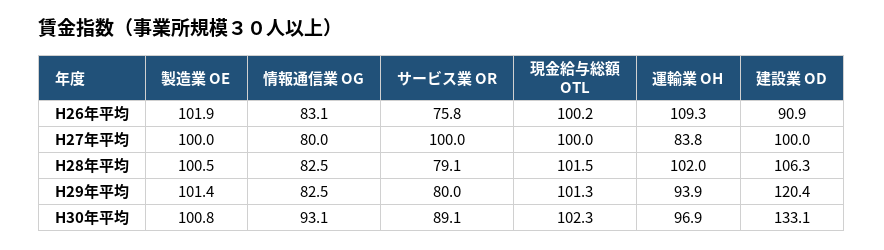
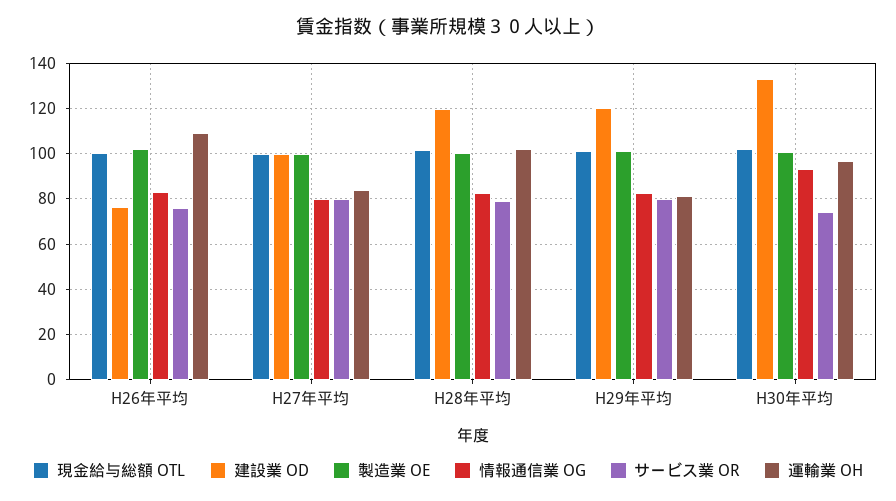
建設業 OD, H26年平均: 90.9 -> 75
サービス業 OR, H27年平均: 100 -> 80
建設業 OD, H28年平均: 106.3 -> 120
運輸業 OH, H29年平均: 93.9 -> 80
サービス業 OR, H30年平均: 89.1 -> 75

